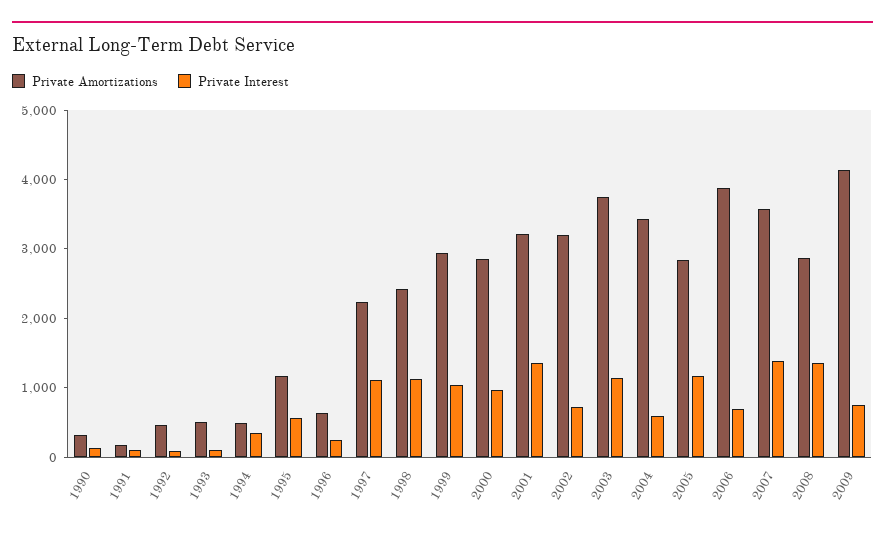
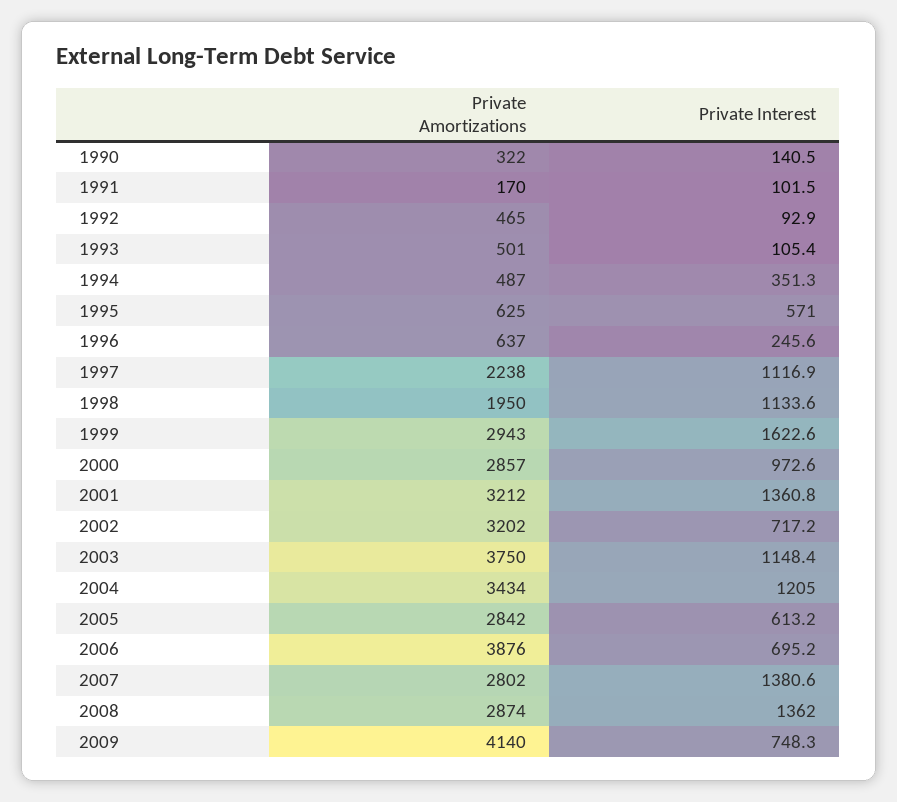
Private Amortizations, 1995: 1200 -> 625
Private Amortizations, 1998: 2400 -> 1950
Private Interest, 1999: 1000 -> 1622.6
Private Interest, 2004: 600 -> 1205
Private Interest, 2005: 1200 -> 613.2
Private Amortizations, 2007: 3600 -> 2802

